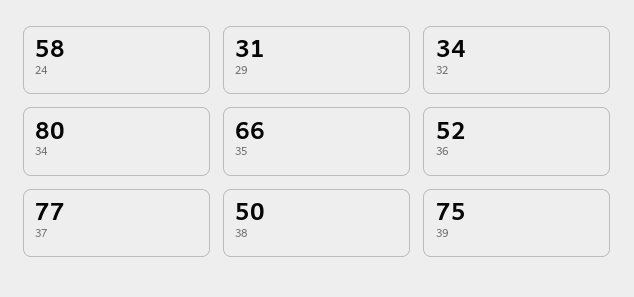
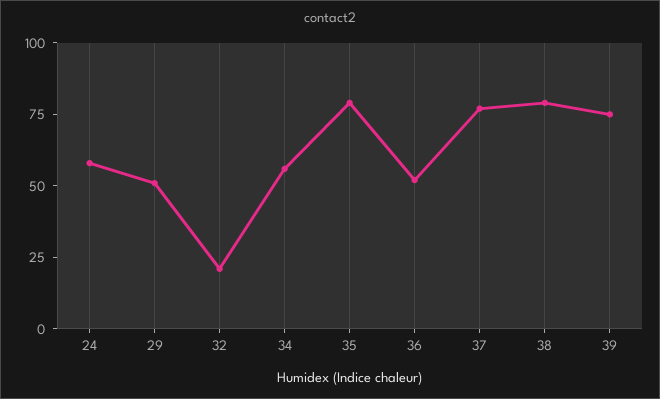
29: 31 -> 50
32: 34 -> 20
34: 80 -> 55
35: 66 -> 80
38: 50 -> 80

